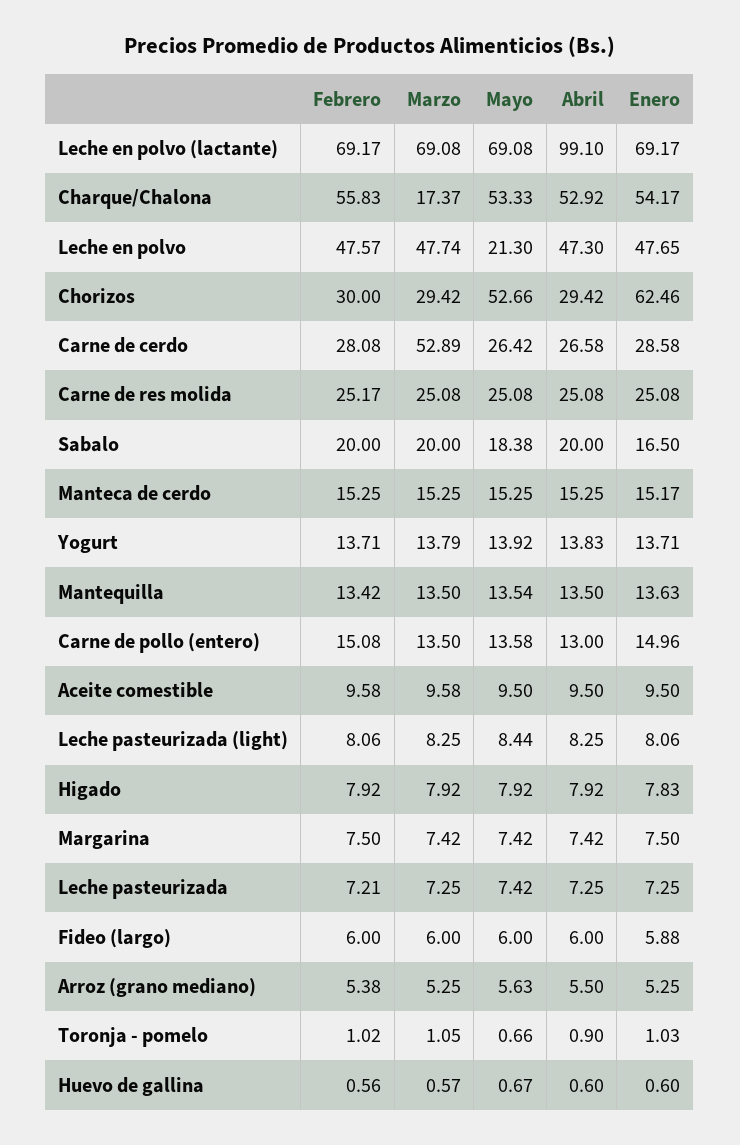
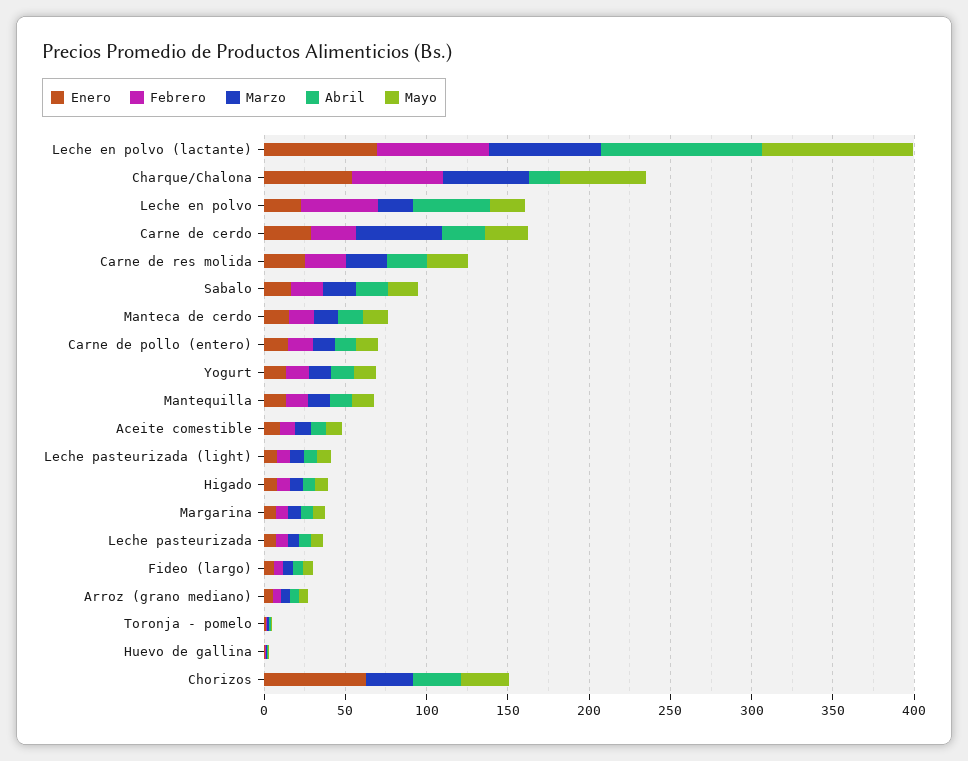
Mayo, Leche en polvo (lactante): 69.08 -> 90
Marzo, Charque/Chalona: 17.37 -> 50
Abril, Charque/Chalona: 52.92 -> 20
Marzo, Leche en polvo: 47.74 -> 20
Enero, Leche en polvo: 47.65 -> 20
Febrero, Chorizos: 30 -> 0
Mayo, Chorizos: 52.66 -> 30

